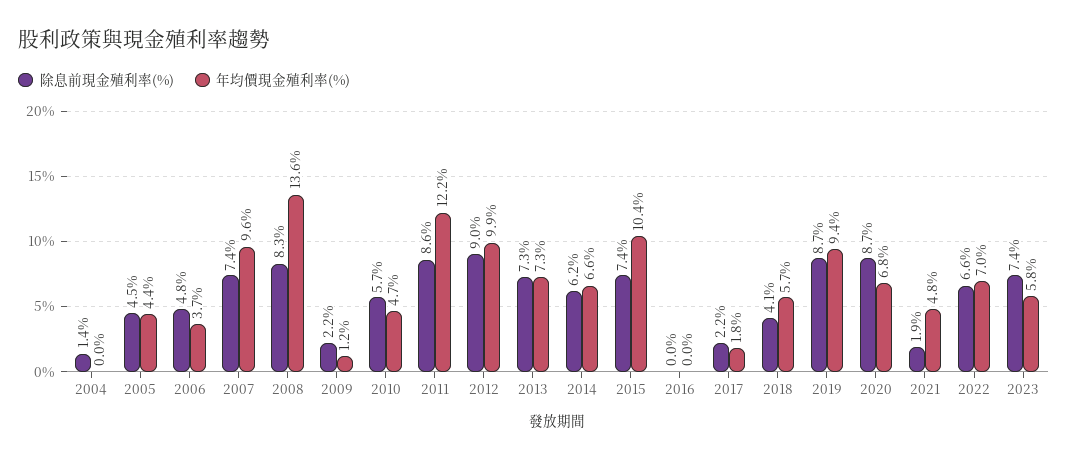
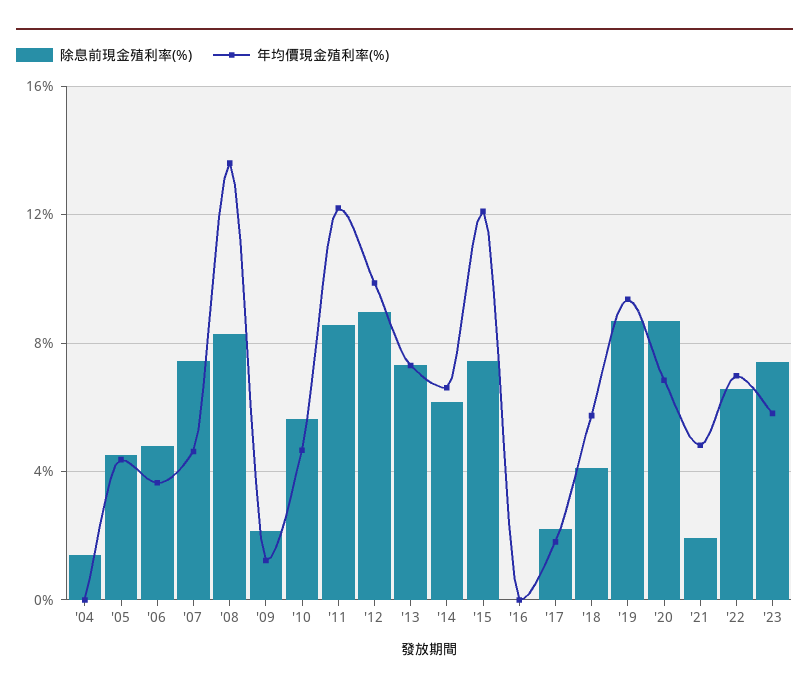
年均價現金殖利率(%), 2007: 9.6 -> 4.5
年均價現金殖利率(%), 2015: 10.4 -> 12

